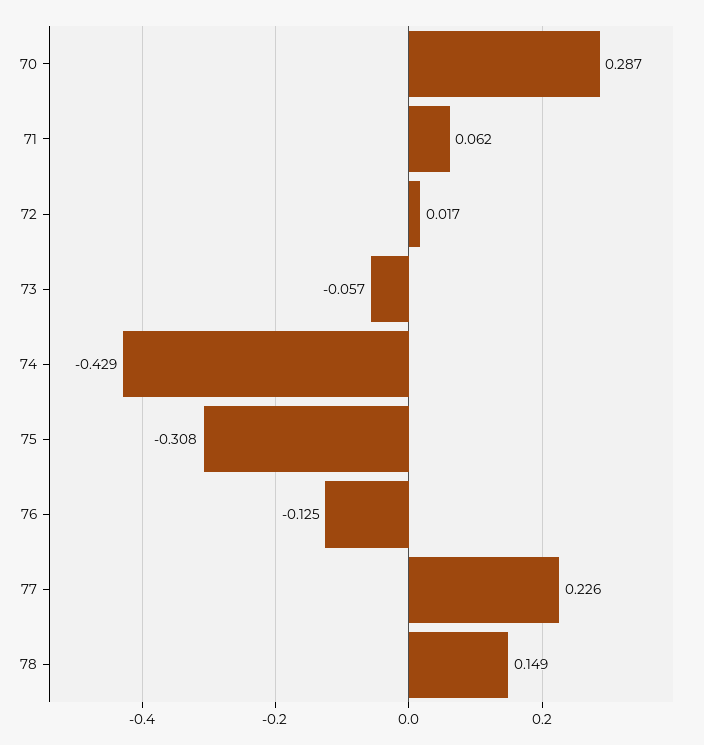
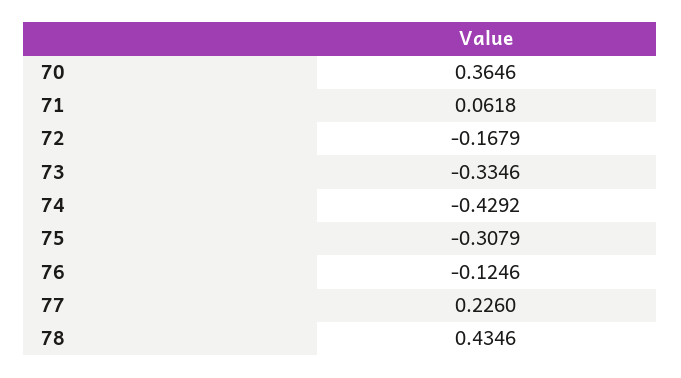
70: 0.287 -> 0.3646
72: 0.017 -> -0.1679
73: -0.057 -> -0.3346
78: 0.149 -> 0.4346

